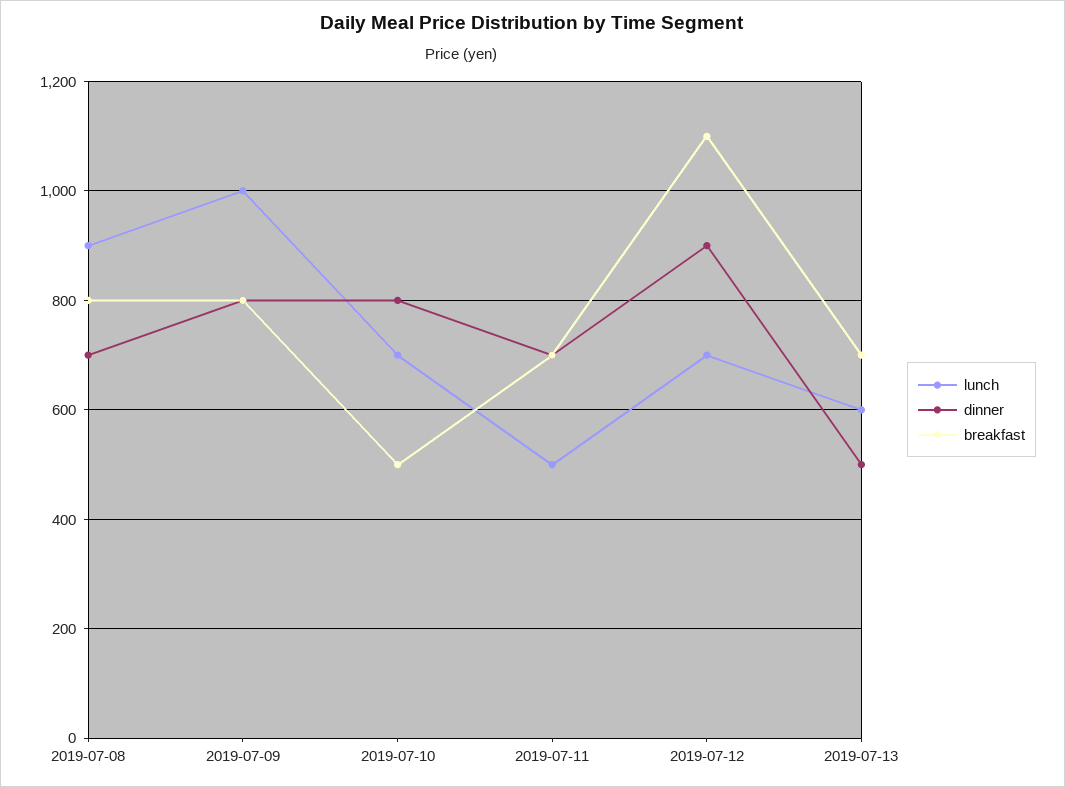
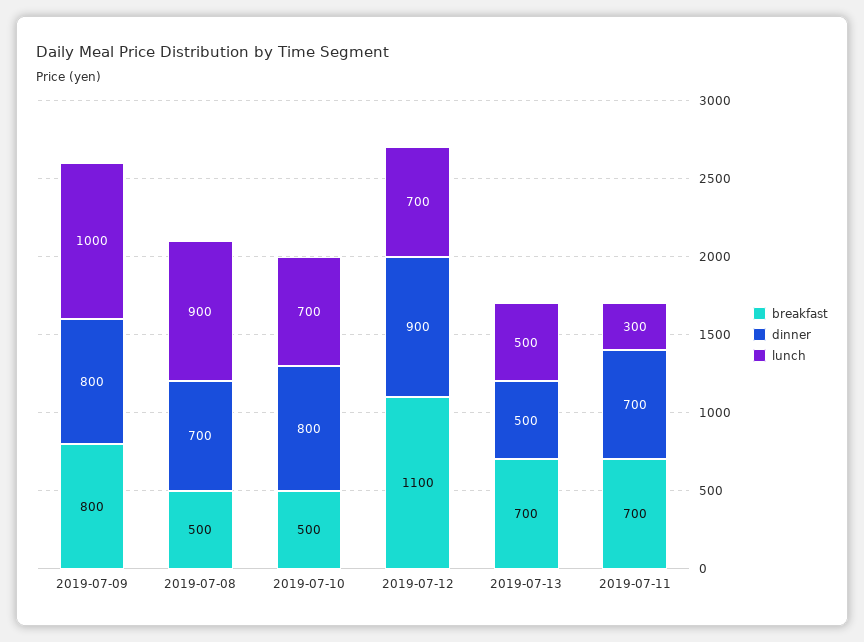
breakfast, 2019-07-08: 800 -> 500
lunch, 2019-07-11: 500 -> 300
lunch, 2019-07-13: 600 -> 500

